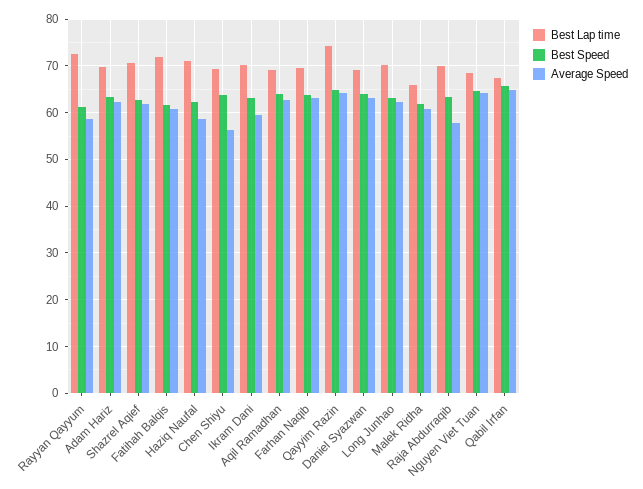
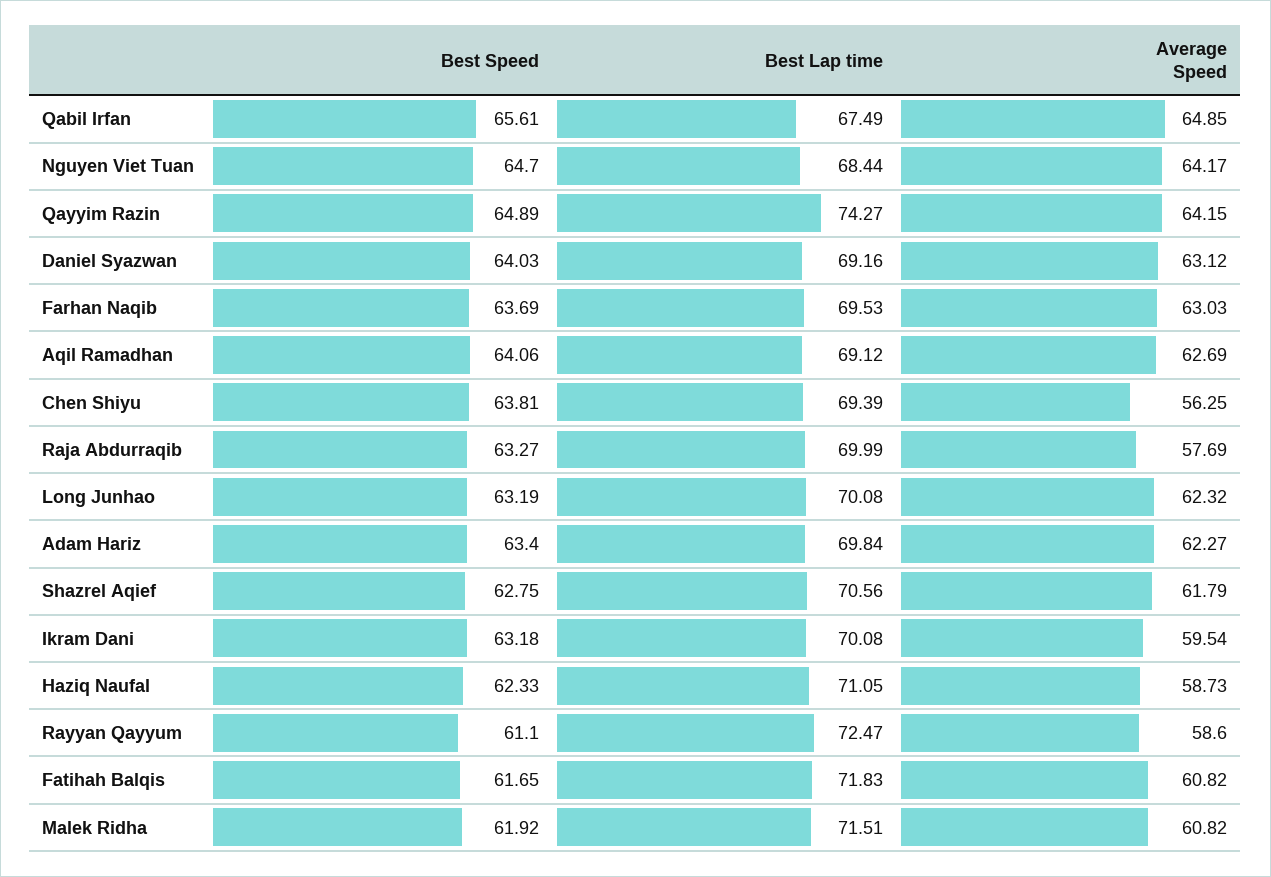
Best Lap time, Malek Ridha: 66 -> 71.51

